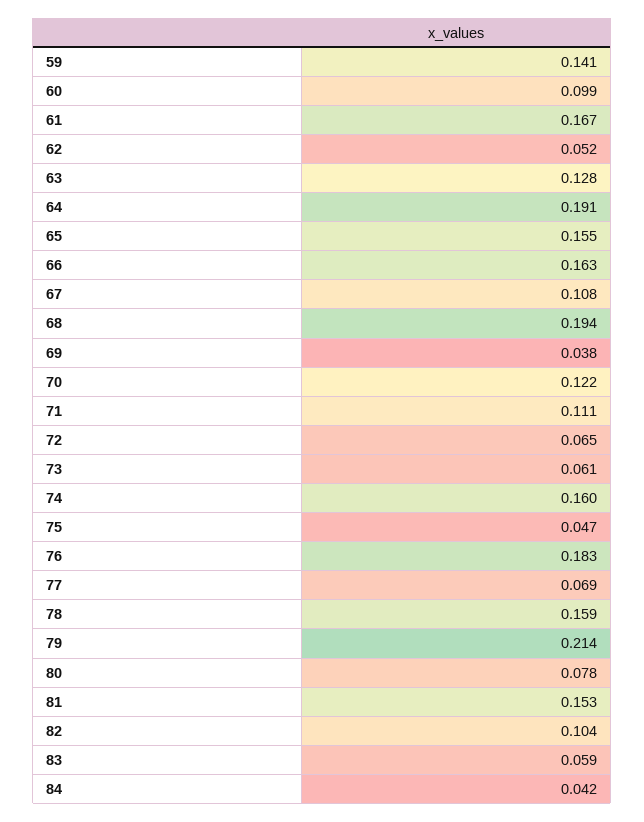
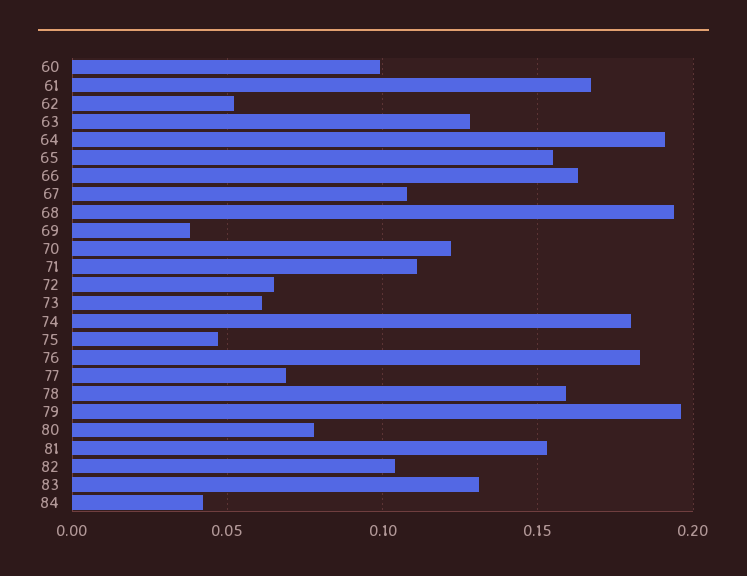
59: 0.141 -> none
74: 0.16 -> 0.18
79: 0.214 -> 0.195
83: 0.059 -> 0.13

